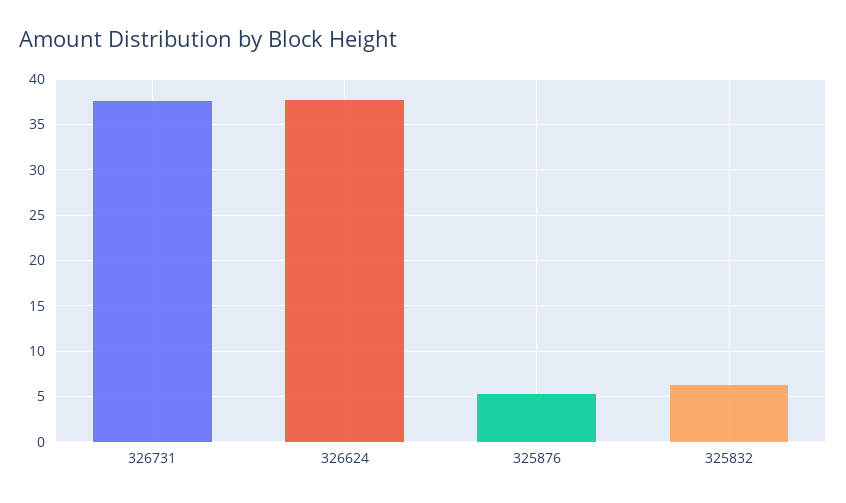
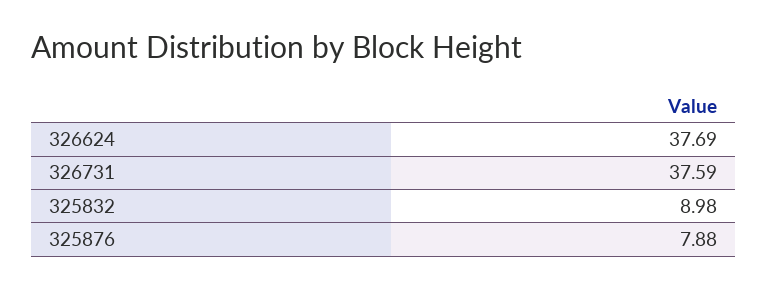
325876: 5 -> 7.88
325832: 6 -> 8.98

